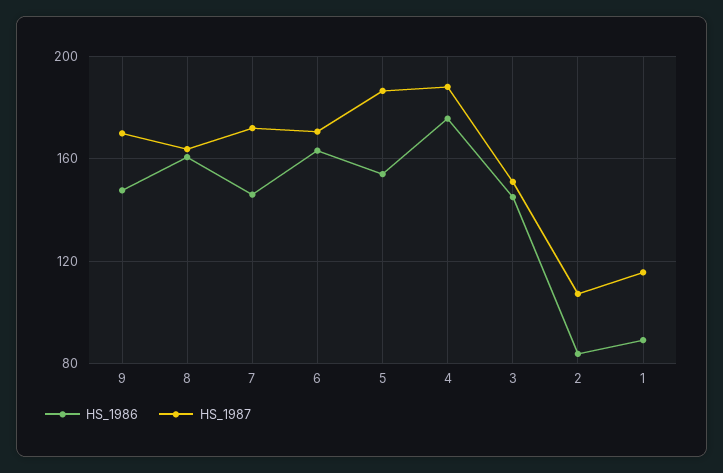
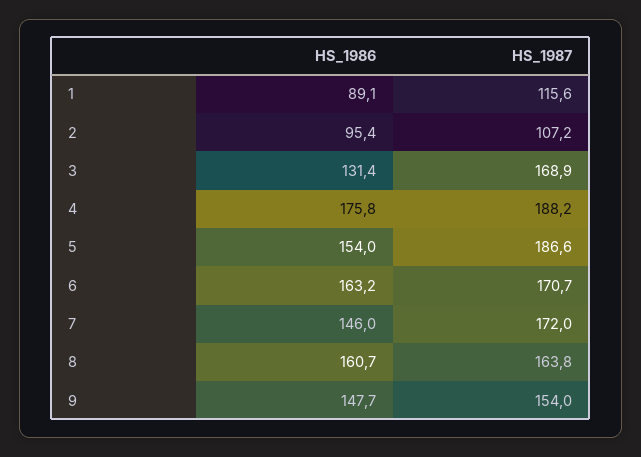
HS_1987, 9: 170 -> 154
HS_1986, 3: 145 -> 131.4
HS_1987, 3: 150 -> 168.9
HS_1986, 2: 85 -> 95.4

